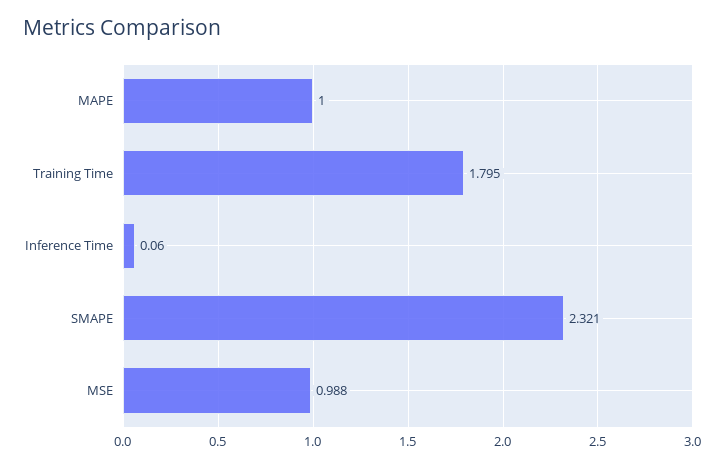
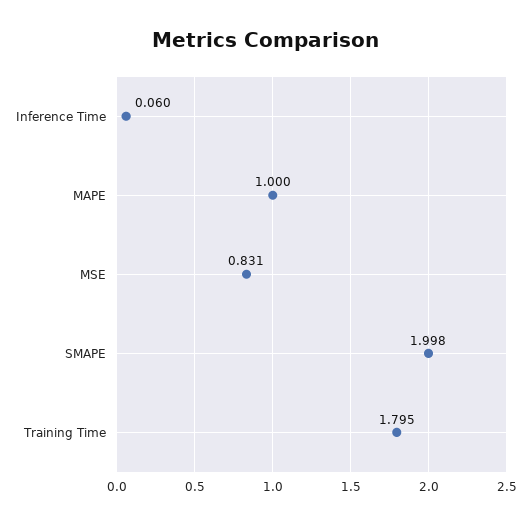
SMAPE: 2.321 -> 1.998
MSE: 0.988 -> 0.831

